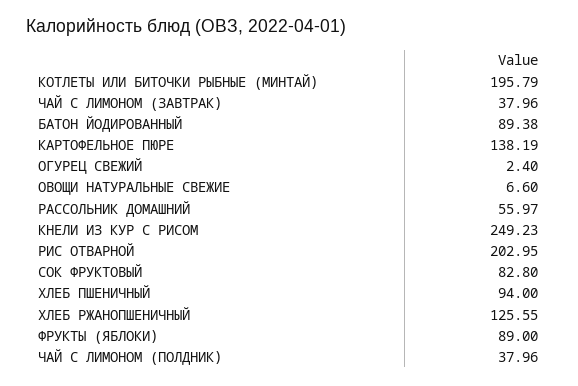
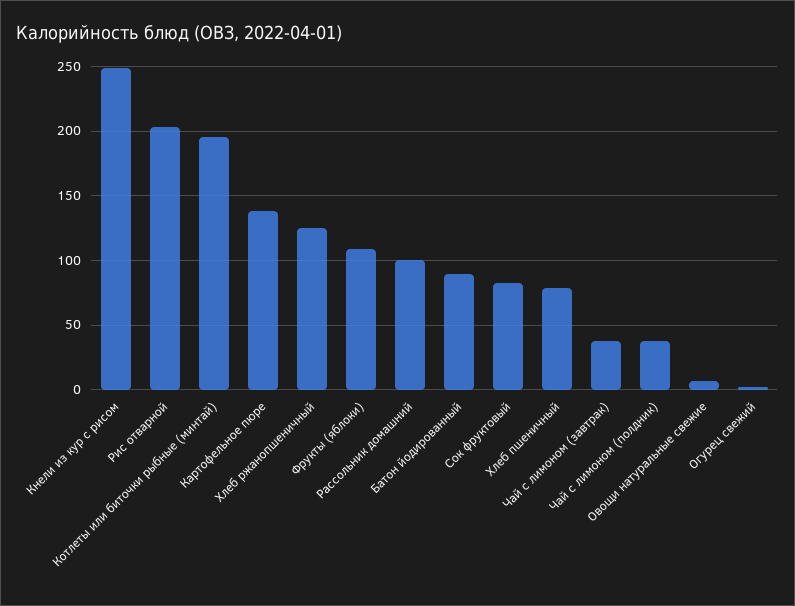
РАССОЛЬНИК ДОМАШНИЙ: 55.97 -> 100
ХЛЕБ ПШЕНИЧНЫЙ: 94 -> 80
ФРУКТЫ (ЯБЛОКИ): 89 -> 110

